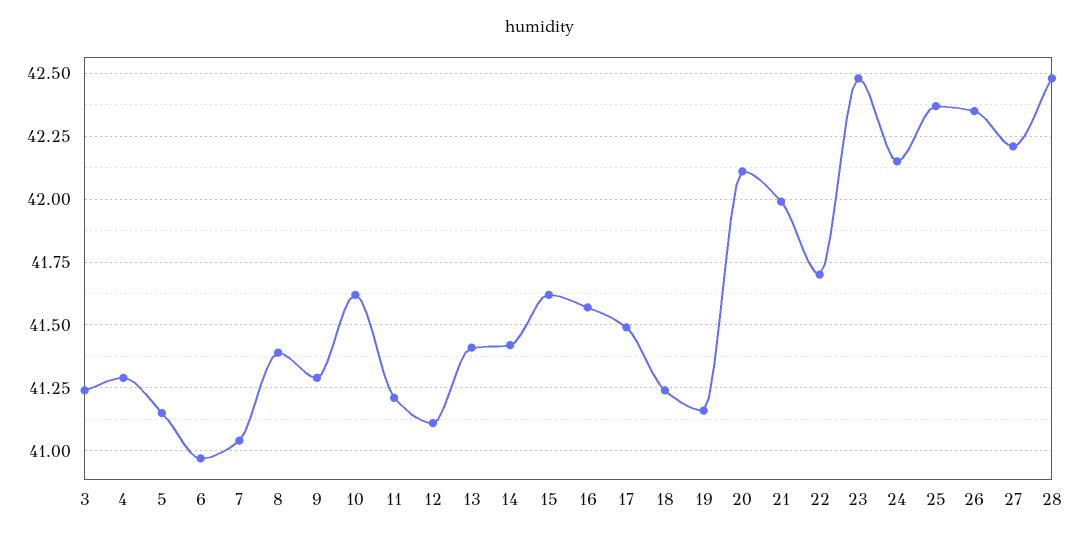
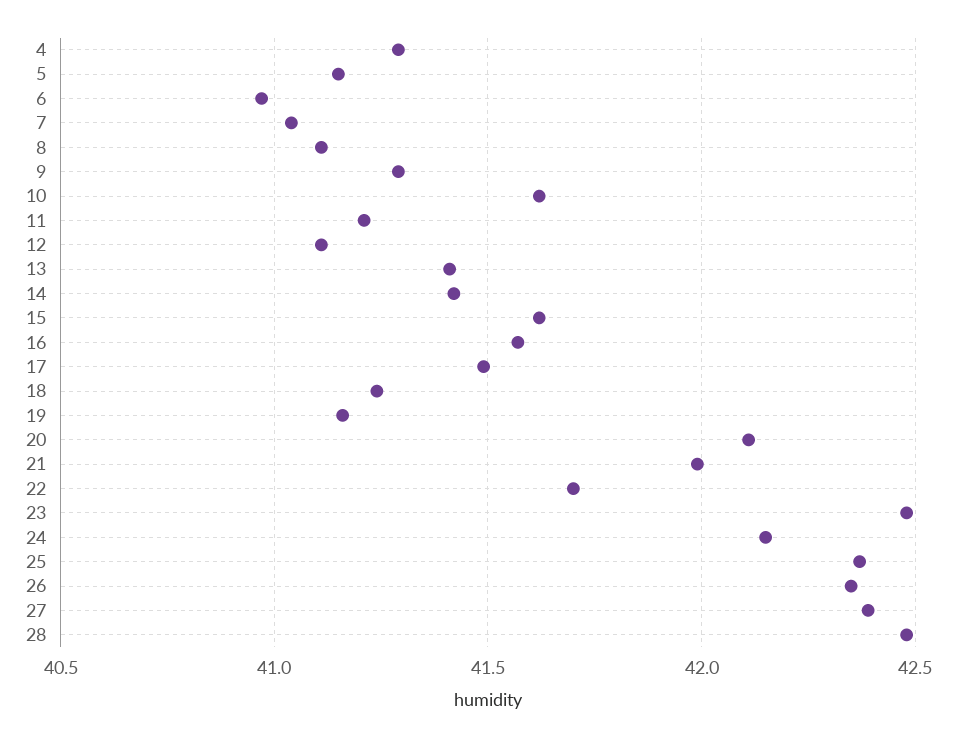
3: 41.25 -> none
8: 41.4 -> 41.1
27: 42.2 -> 42.4

